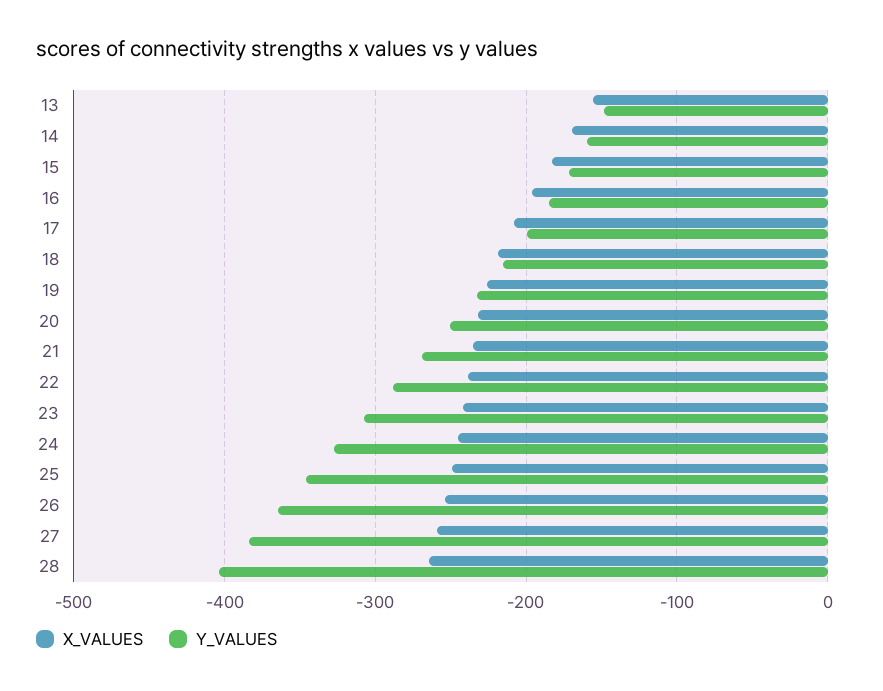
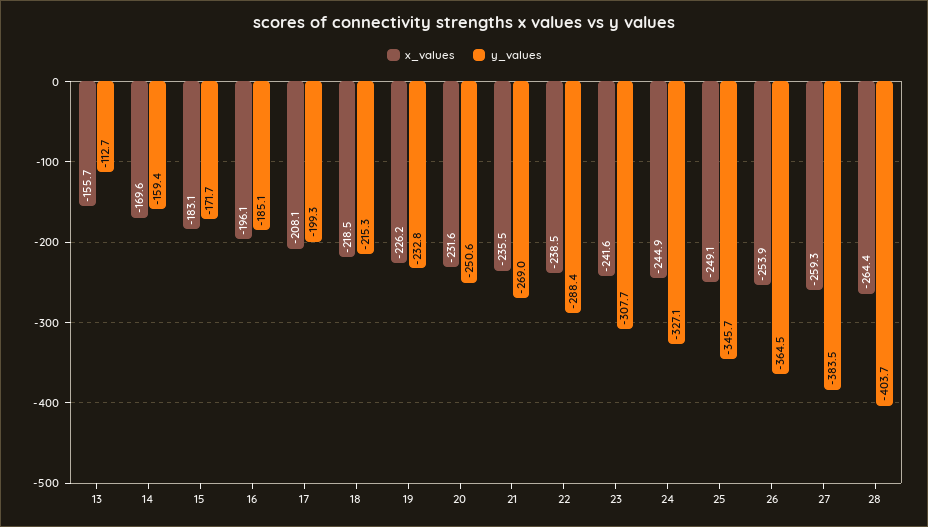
Y_VALUES, 13: -150 -> -112.7

